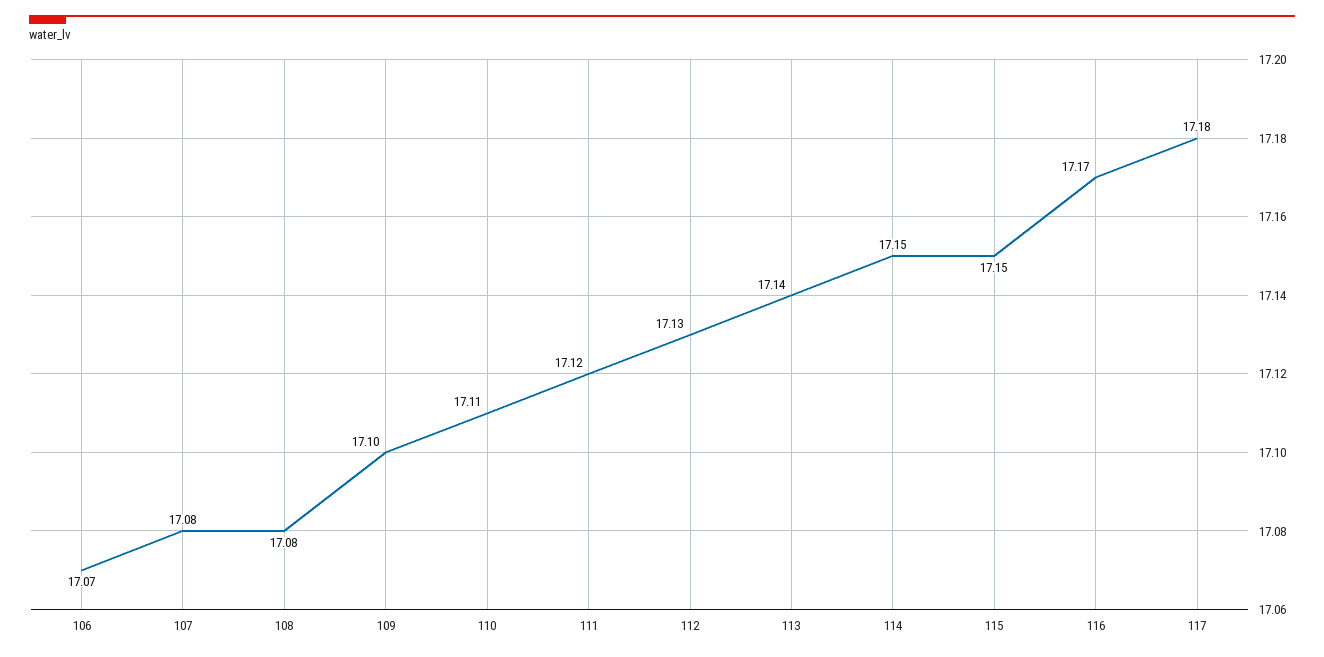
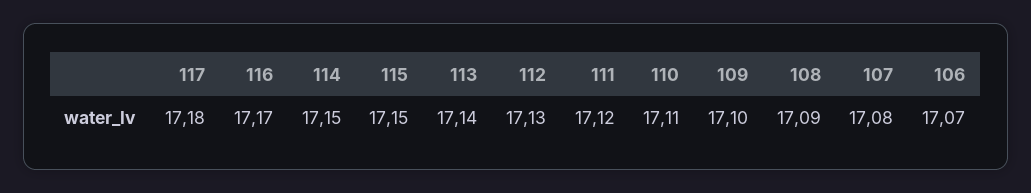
108: 17.08 -> 17.09

